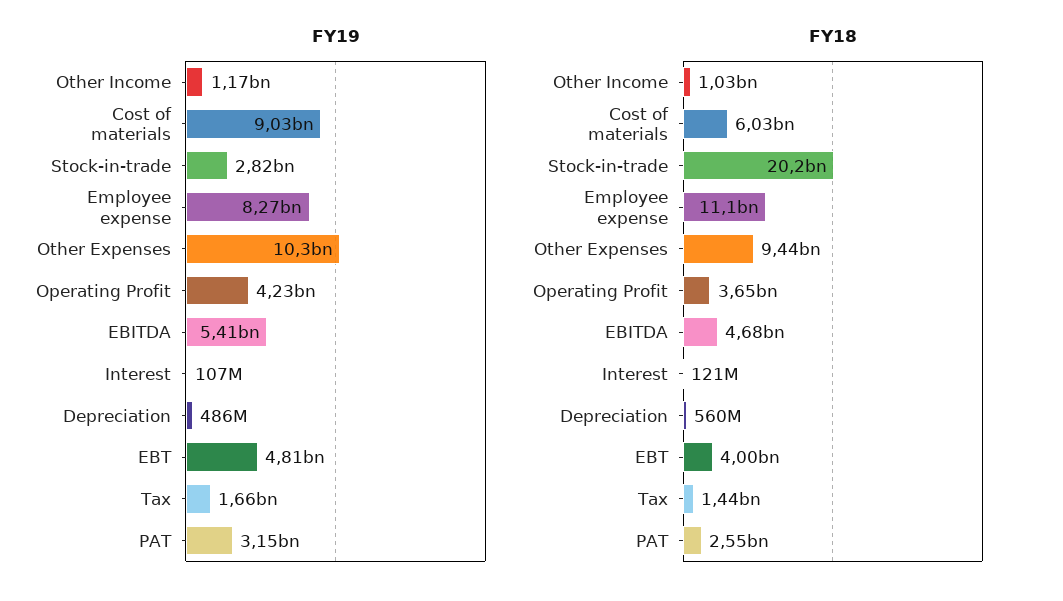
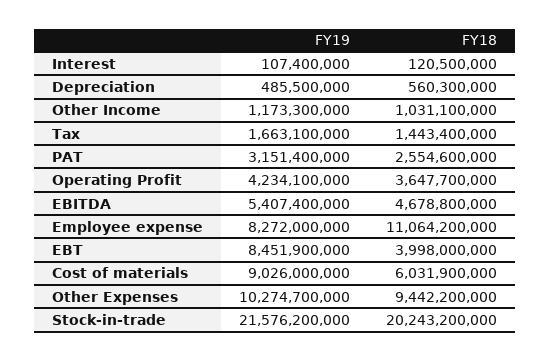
FY19, Stock-in-trade: 2820000000 -> 21576200000
FY19, EBT: 4810000000 -> 8451900000

